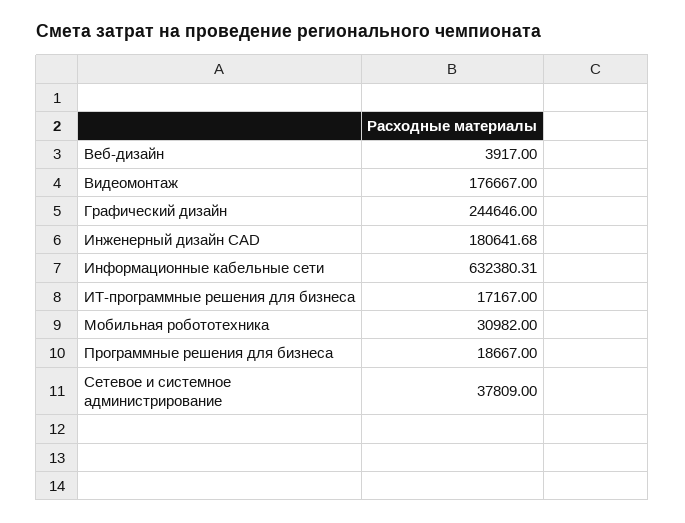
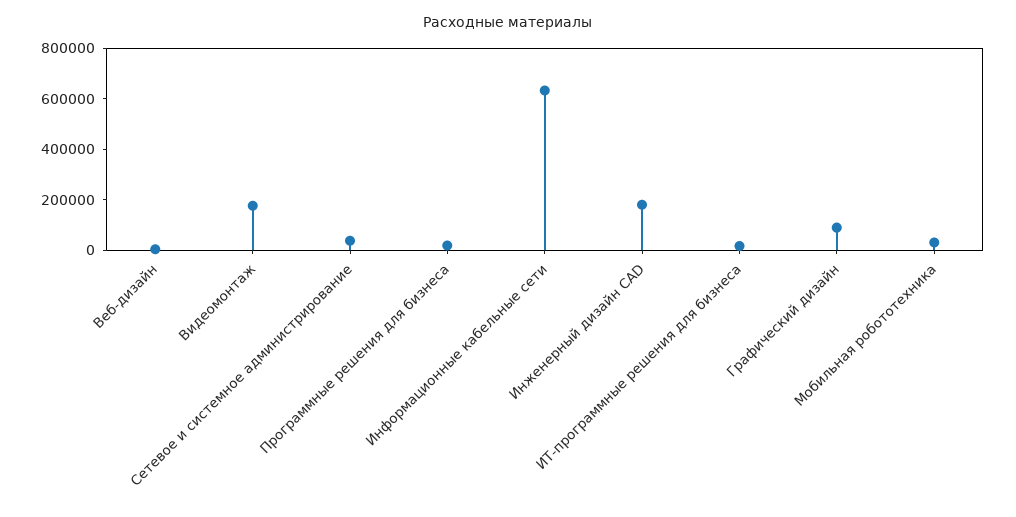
Графический дизайн: 244646 -> 100000

